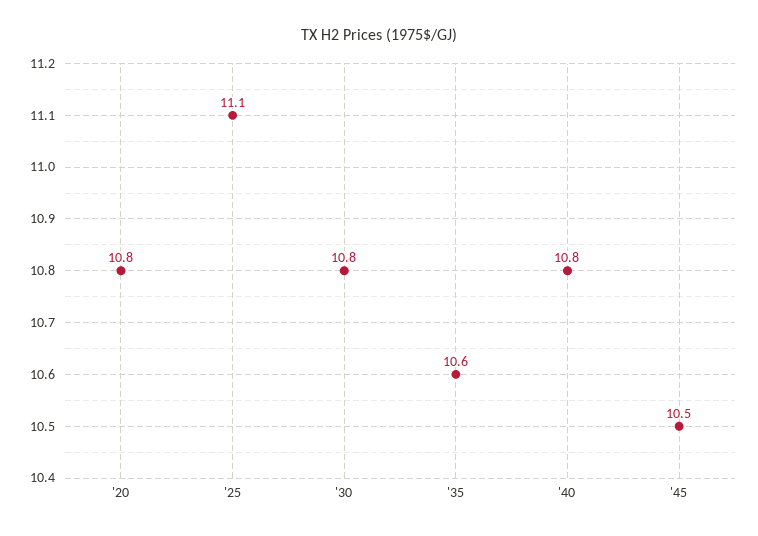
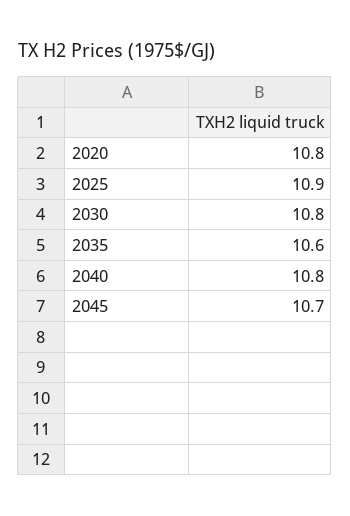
'25: 11.1 -> 10.9
'45: 10.5 -> 10.7

